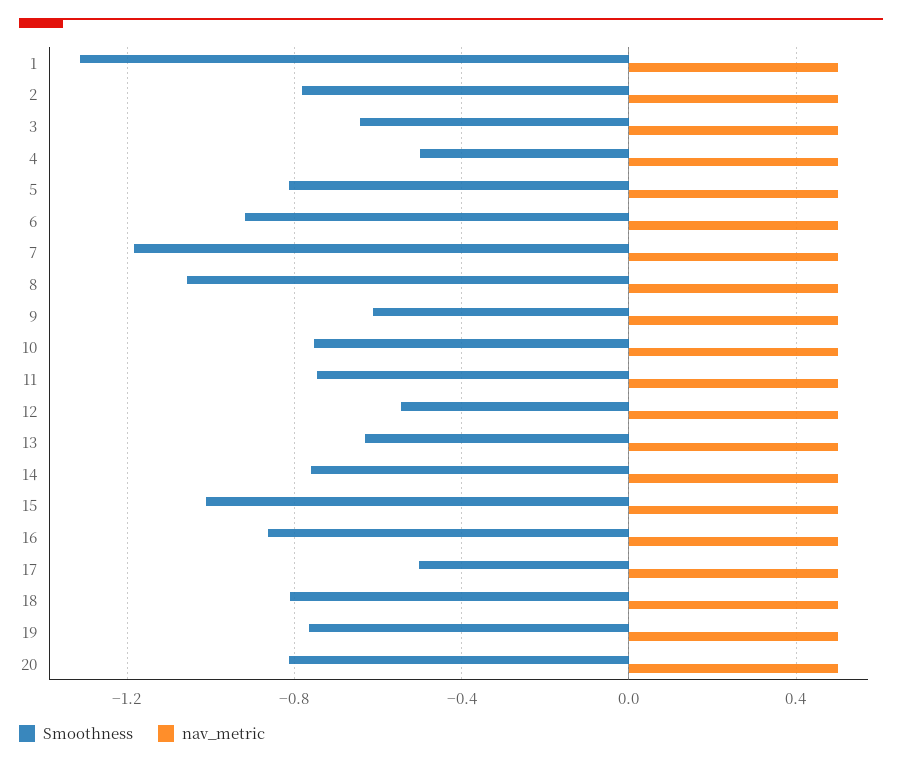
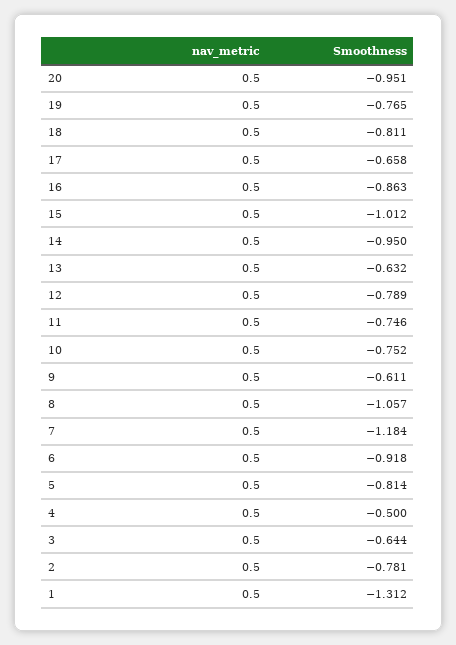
Smoothness, 12: -0.55 -> -0.789
Smoothness, 14: -0.75 -> -0.95
Smoothness, 17: -0.5 -> -0.658
Smoothness, 20: -0.8 -> -0.951

